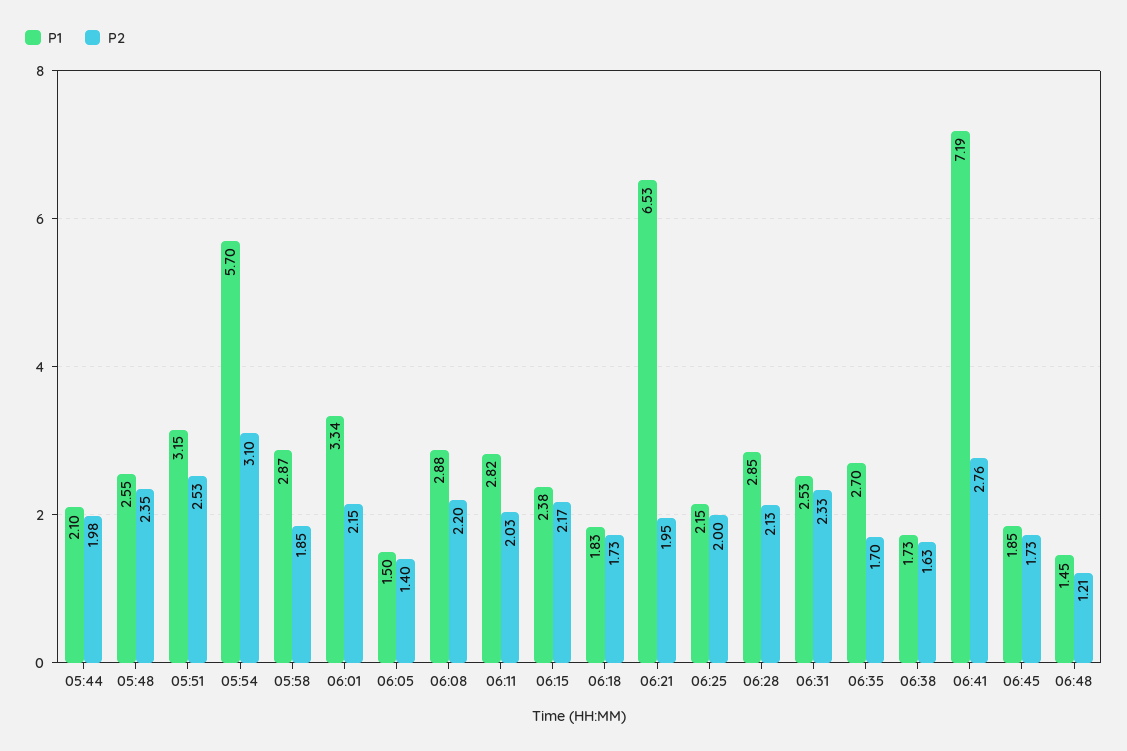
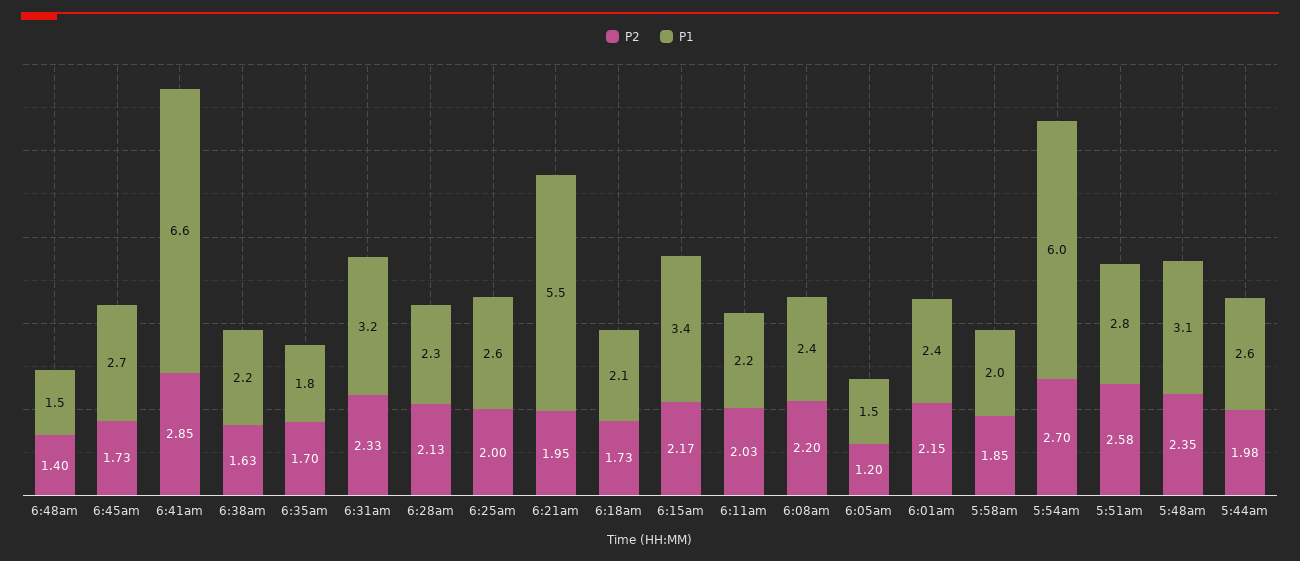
P1, 05:44: 2.1 -> 2.6
P1, 05:48: 2.55 -> 3.1
P1, 05:51: 3.15 -> 2.8
P2, 05:51: 2.53 -> 2.58
P1, 05:54: 5.7 -> 6
P2, 05:54: 3.1 -> 2.7
P1, 05:58: 2.87 -> 2
P1, 06:01: 3.34 -> 2.4
P2, 06:05: 1.4 -> 1.2
P1, 06:08: 2.88 -> 2.4
P1, 06:11: 2.82 -> 2.2
P1, 06:15: 2.38 -> 3.4
P1, 06:18: 1.83 -> 2.1
P1, 06:21: 6.53 -> 5.5
P1, 06:25: 2.15 -> 2.6
P1, 06:28: 2.85 -> 2.3
P1, 06:31: 2.53 -> 3.2
P1, 06:35: 2.7 -> 1.8
P1, 06:38: 1.73 -> 2.2
P1, 06:41: 7.19 -> 6.6
P2, 06:41: 2.76 -> 2.85
P1, 06:45: 1.85 -> 2.7
P2, 06:48: 1.21 -> 1.4

